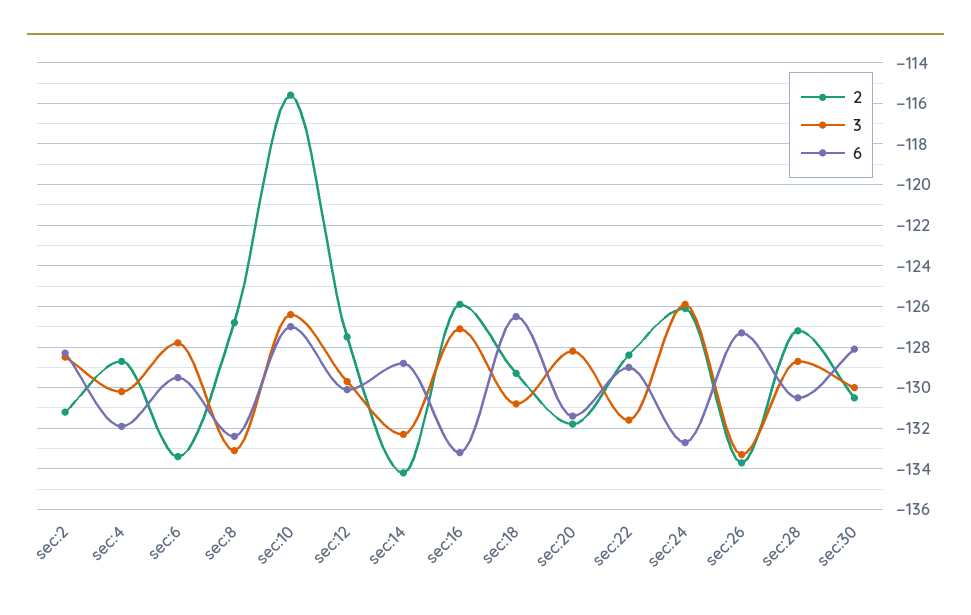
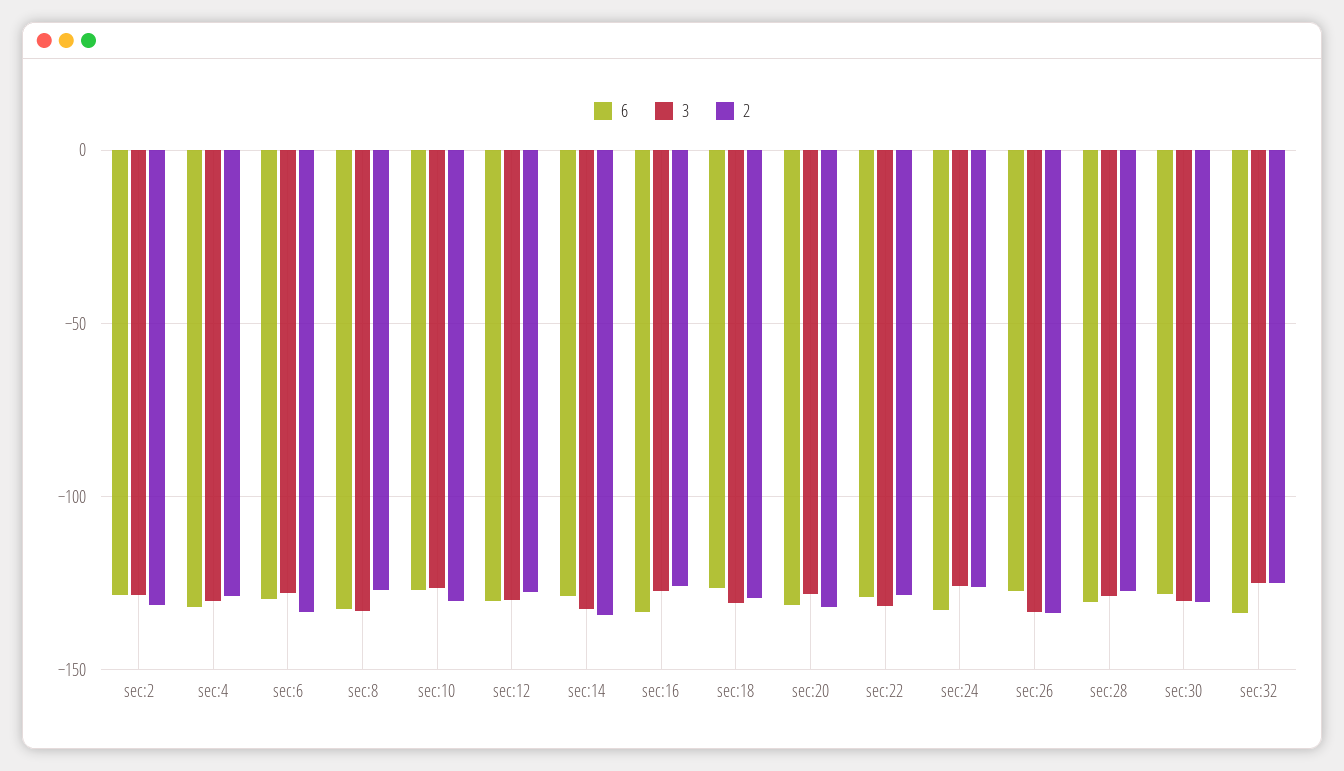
2, sec:10: -115.5 -> -130
6, sec:32: none -> -135
3, sec:32: none -> -125
2, sec:32: none -> -125

